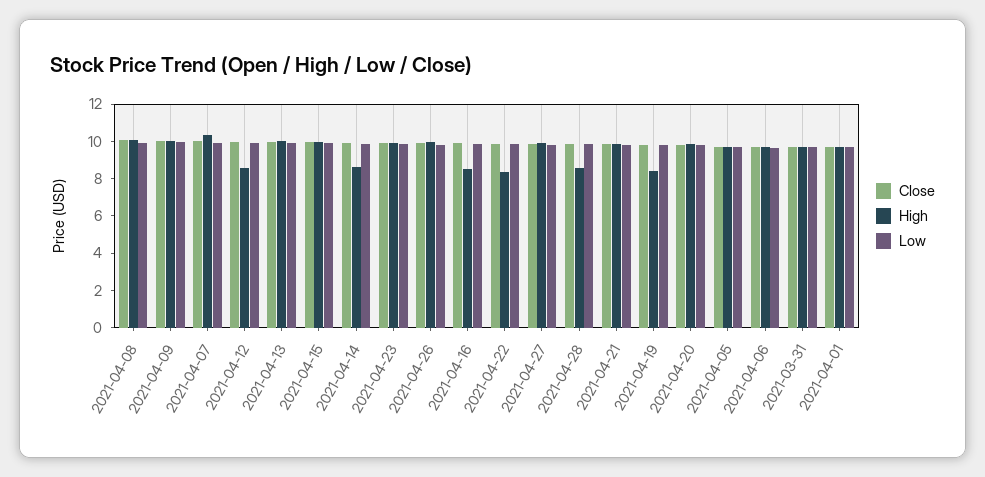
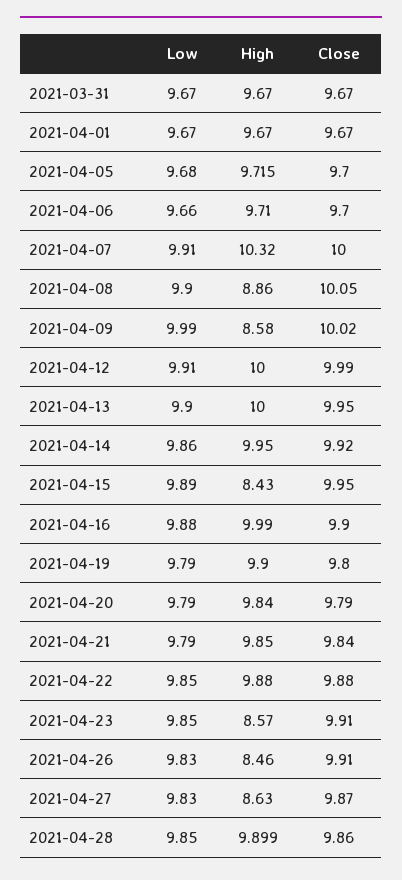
High, 2021-04-08: 10 -> 8.86
High, 2021-04-09: 10 -> 8.58
High, 2021-04-12: 8.5 -> 10
High, 2021-04-15: 10 -> 8.43
High, 2021-04-14: 8.5 -> 9.95
High, 2021-04-23: 10 -> 8.57
High, 2021-04-26: 10 -> 8.46
High, 2021-04-16: 8.5 -> 9.99
High, 2021-04-22: 8.5 -> 9.88
High, 2021-04-27: 10 -> 8.63
High, 2021-04-28: 8.5 -> 9.899
High, 2021-04-19: 8.5 -> 9.9

